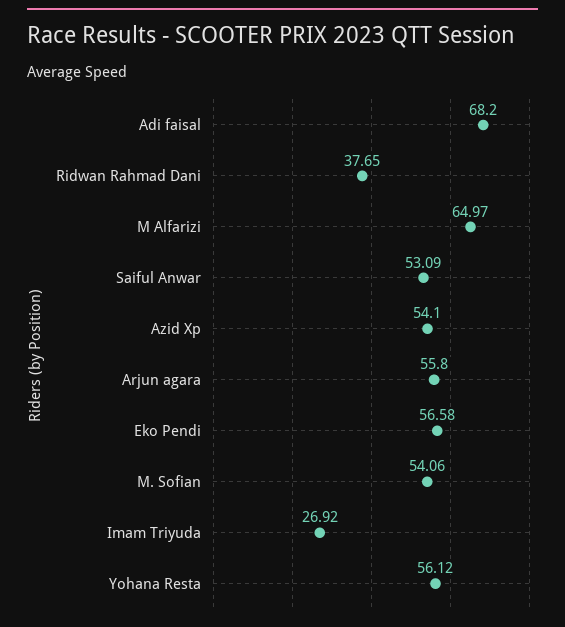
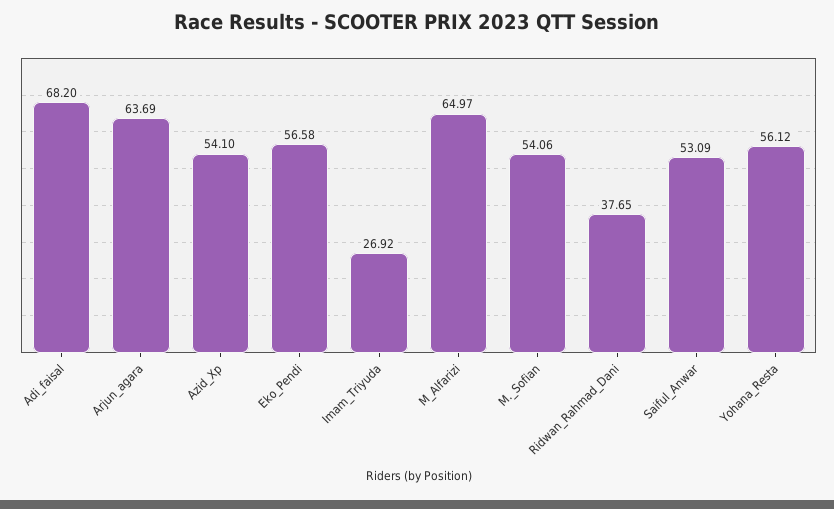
Arjun agara: 55.8 -> 63.69

